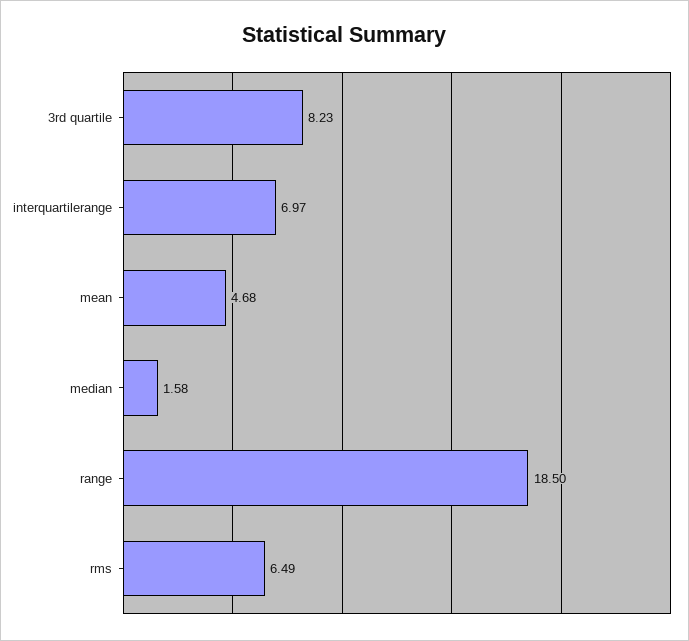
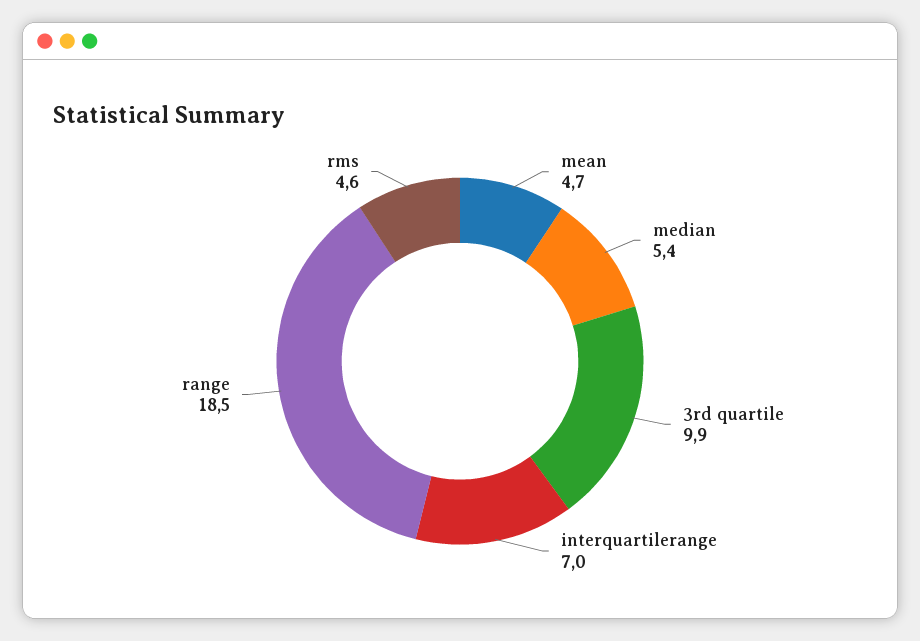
3rd quartile: 8.23 -> 9.9
median: 1.58 -> 5.4
rms: 6.49 -> 4.6

